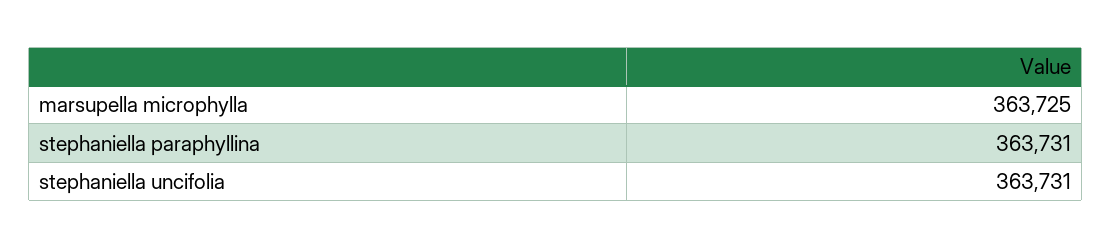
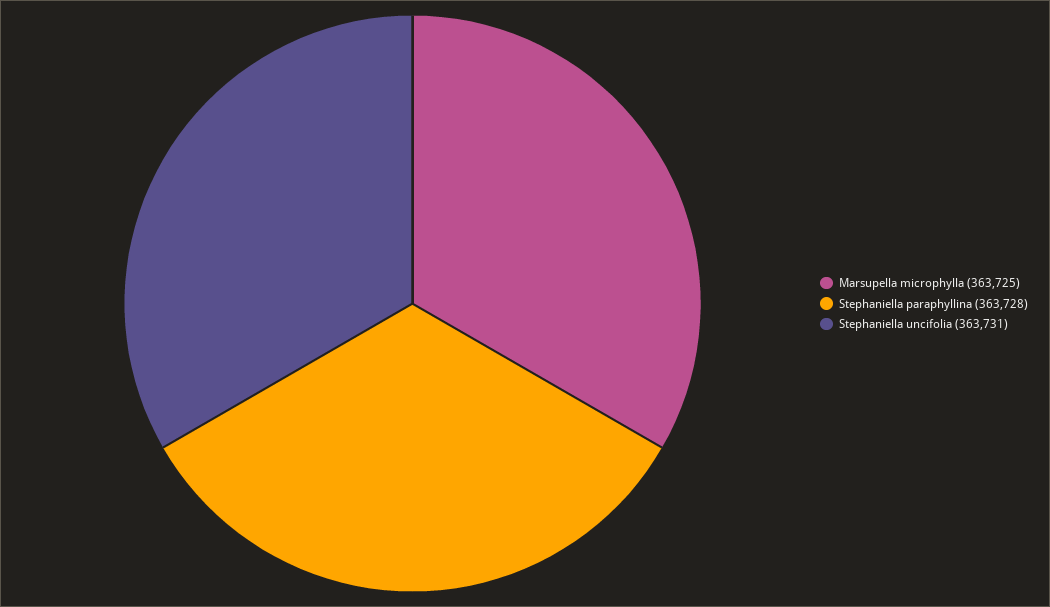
stephaniella paraphyllina: 363731 -> 363728

